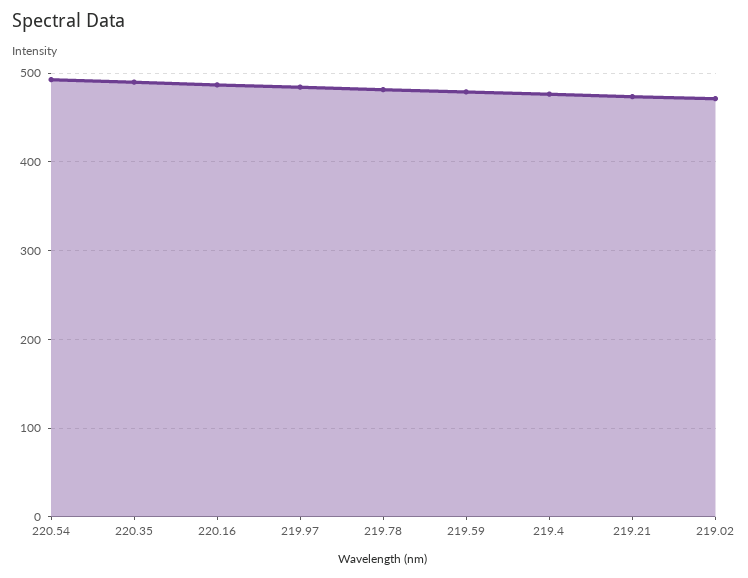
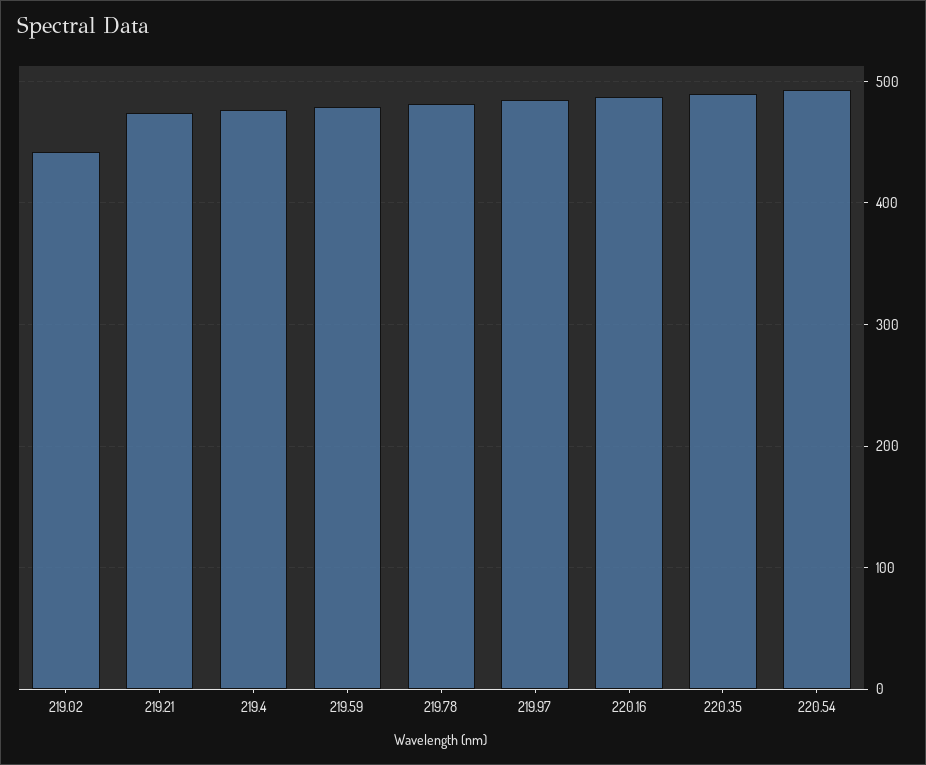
219.02: 470 -> 440

